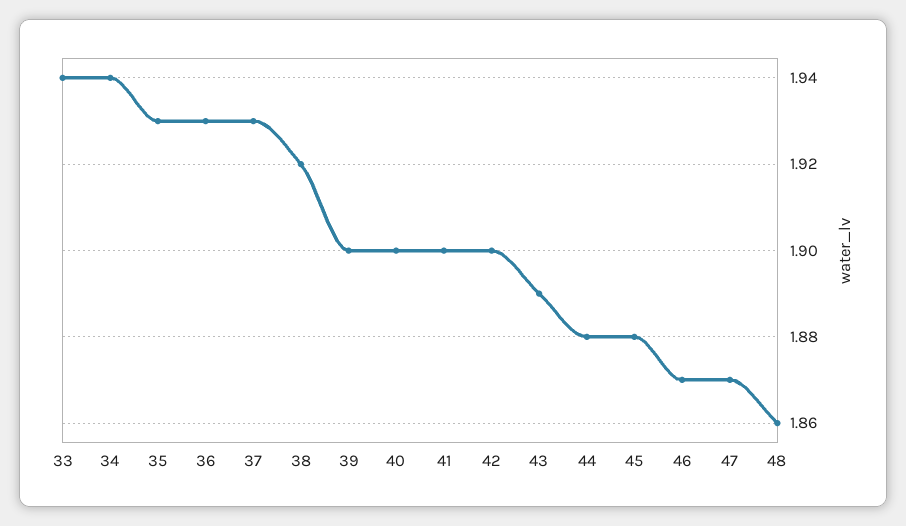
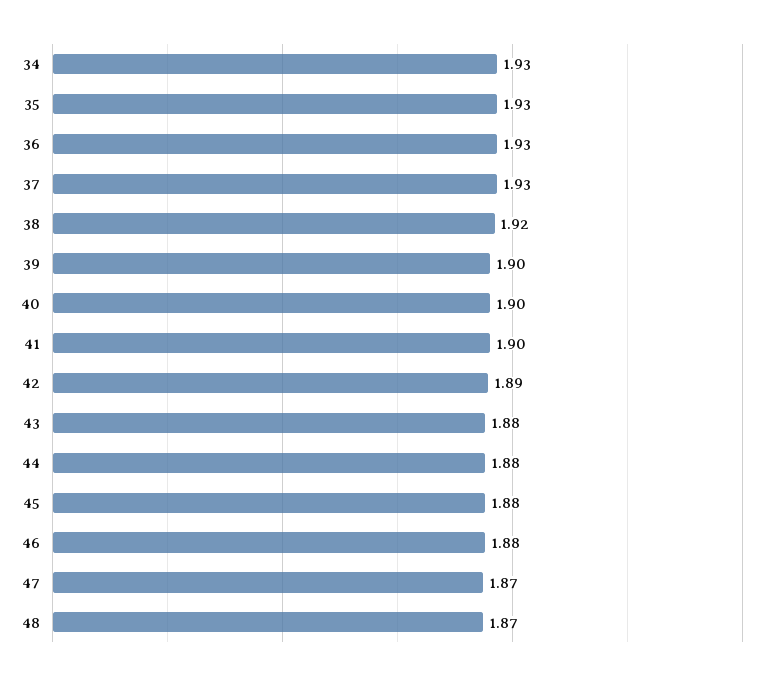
33: 1.94 -> none
34: 1.94 -> 1.93
42: 1.9 -> 1.89
43: 1.89 -> 1.88
46: 1.87 -> 1.88
48: 1.86 -> 1.87

